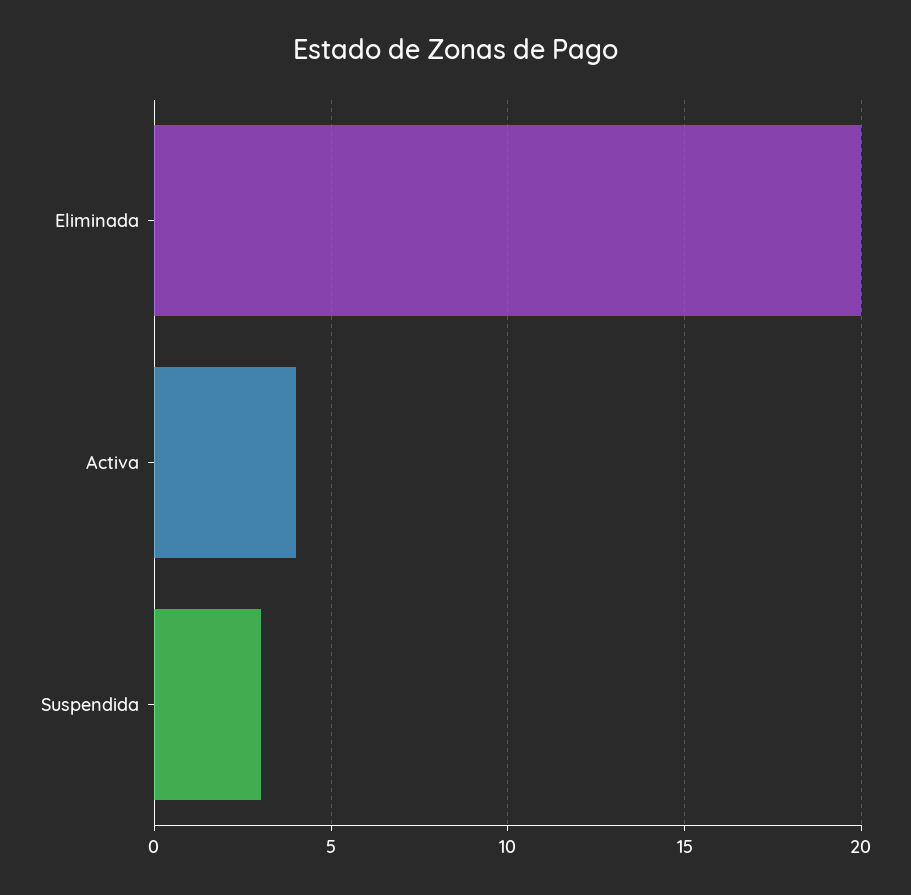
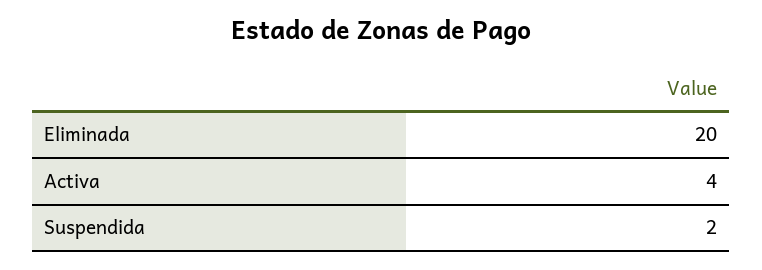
Suspendida: 3 -> 2

